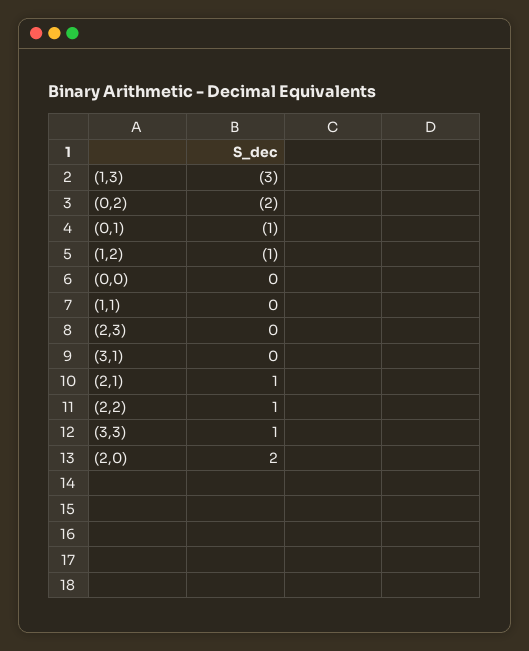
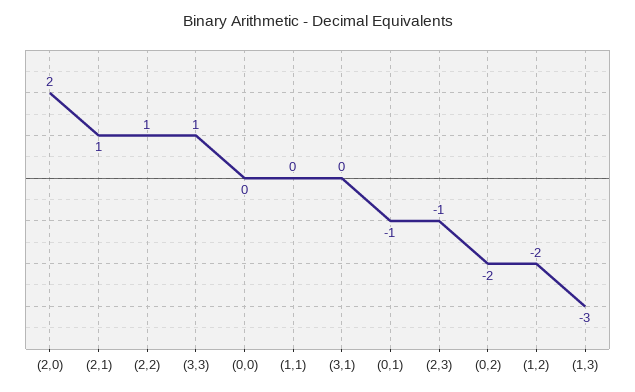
(1,2): -1 -> -2
(2,3): 0 -> -1

